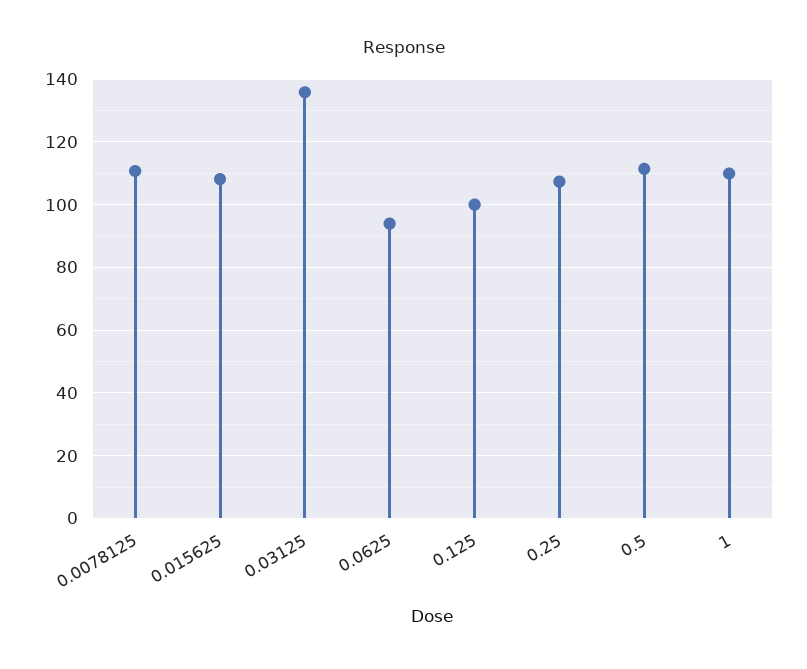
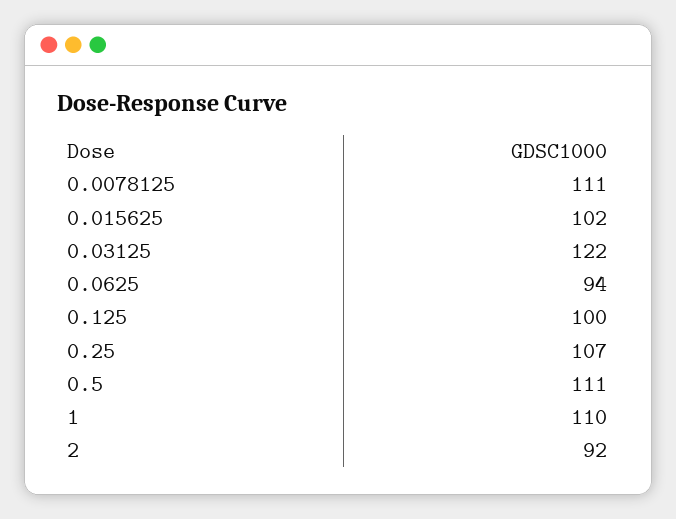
0.015625: 108 -> 102
0.03125: 136 -> 122
2: none -> 92

